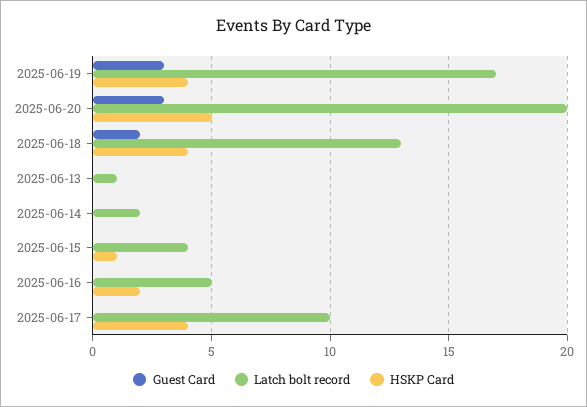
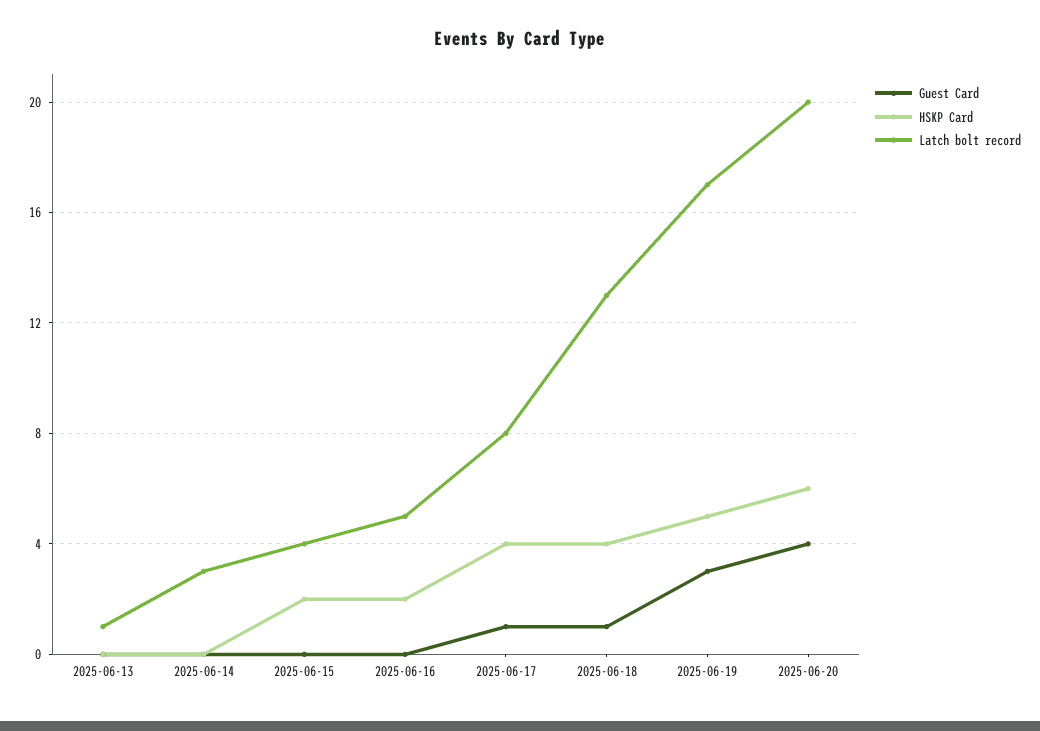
HSKP Card, 2025-06-19: 4 -> 5
Guest Card, 2025-06-20: 3 -> 4
HSKP Card, 2025-06-20: 5 -> 6
Guest Card, 2025-06-18: 2 -> 1
Latch bolt record, 2025-06-14: 2 -> 3
HSKP Card, 2025-06-15: 1 -> 2
Guest Card, 2025-06-17: 0 -> 1
Latch bolt record, 2025-06-17: 10 -> 8

